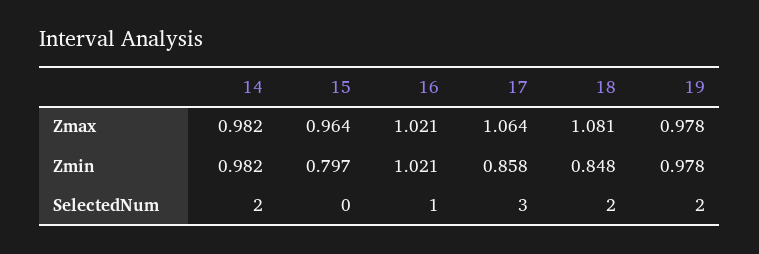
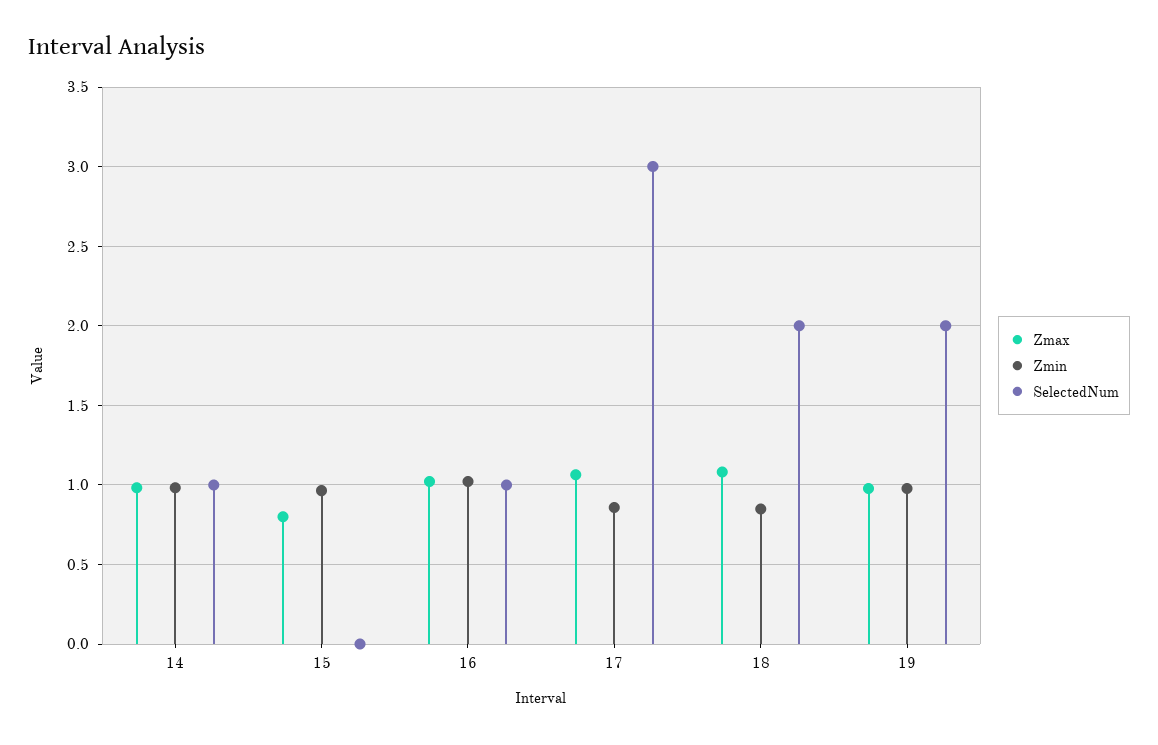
Zmax, 15: 0.964 -> 0.8
Zmin, 15: 0.797 -> 0.95
SelectedNum, 14: 2 -> 1

